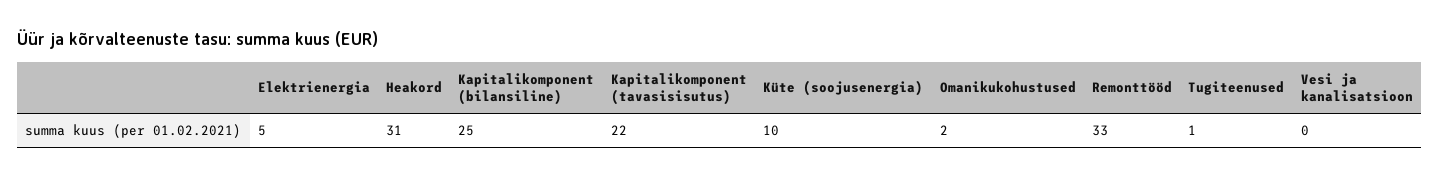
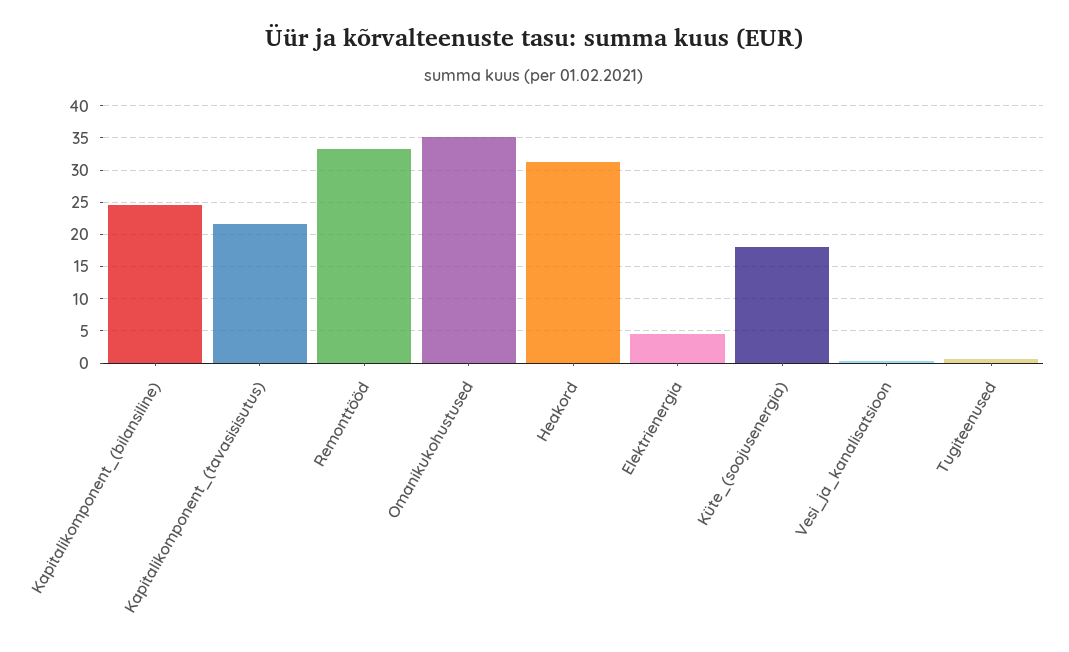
Küte (soojusenergia): 10 -> 18
Omanikukohustused: 2 -> 35

